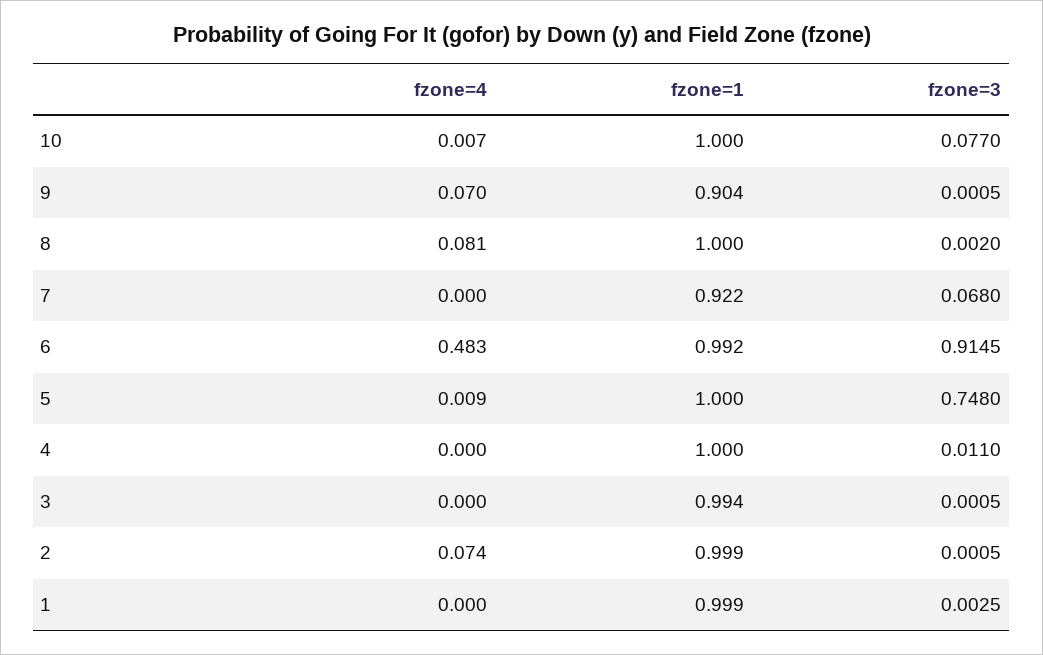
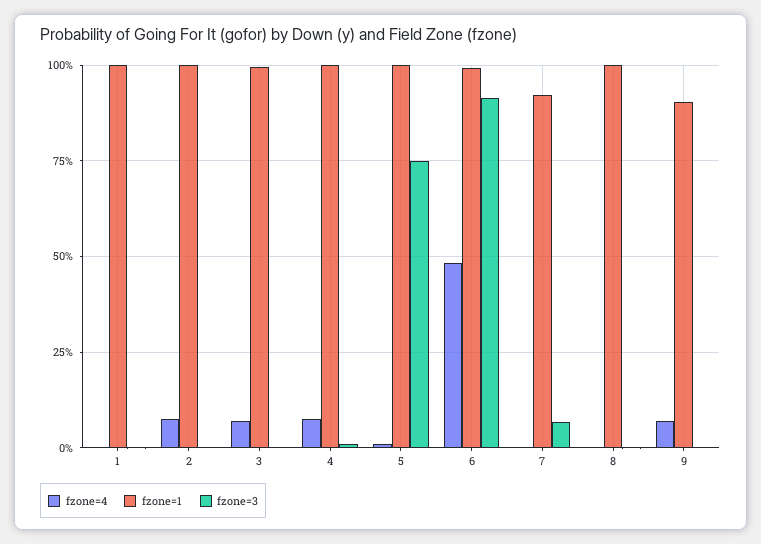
fzone=4, 10: 0.007 -> none
fzone=1, 10: 1 -> none
fzone=3, 10: 0.077 -> none
fzone=4, 8: 0.081 -> 0
fzone=4, 4: 0 -> 0.075
fzone=4, 3: 0 -> 0.075

